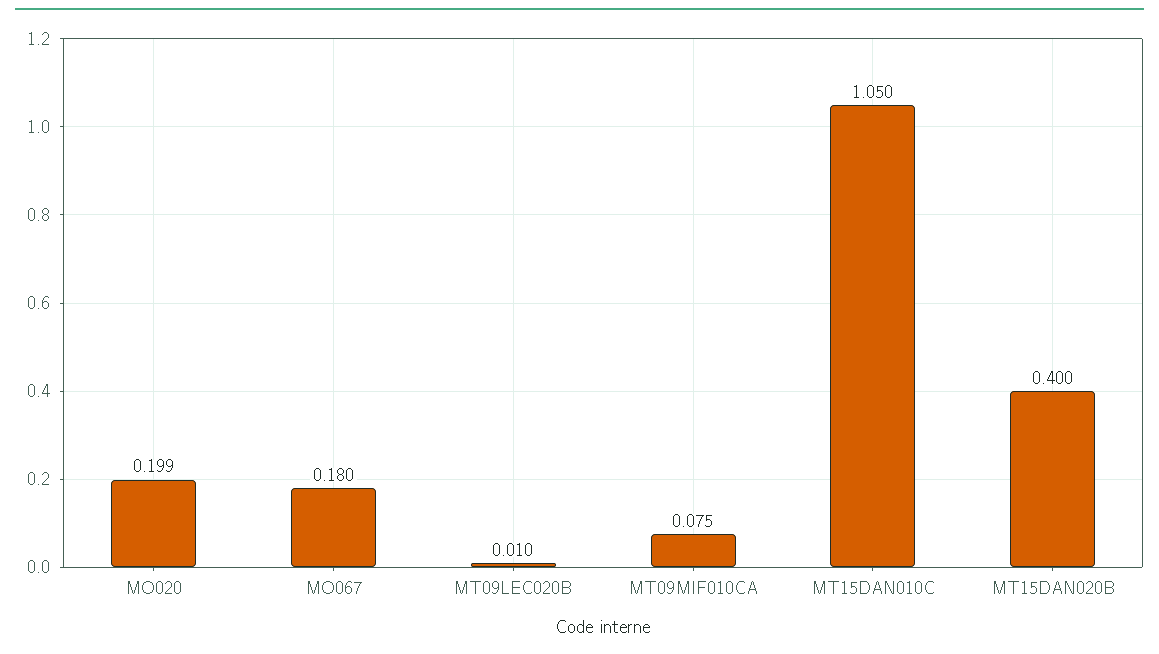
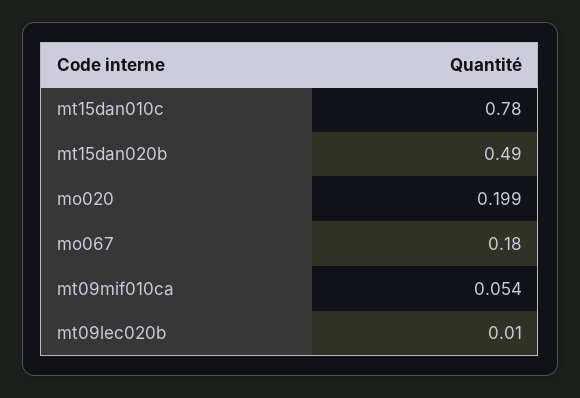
MT09MIF010CA: 0.075 -> 0.054
MT15DAN010C: 1.05 -> 0.78
MT15DAN020B: 0.4 -> 0.49

